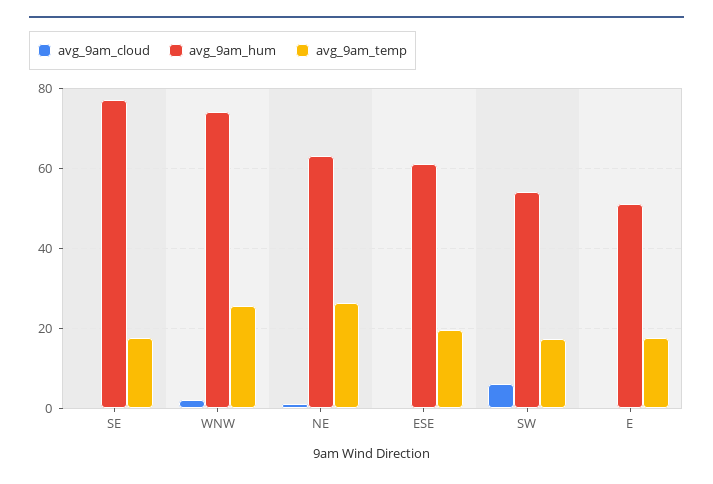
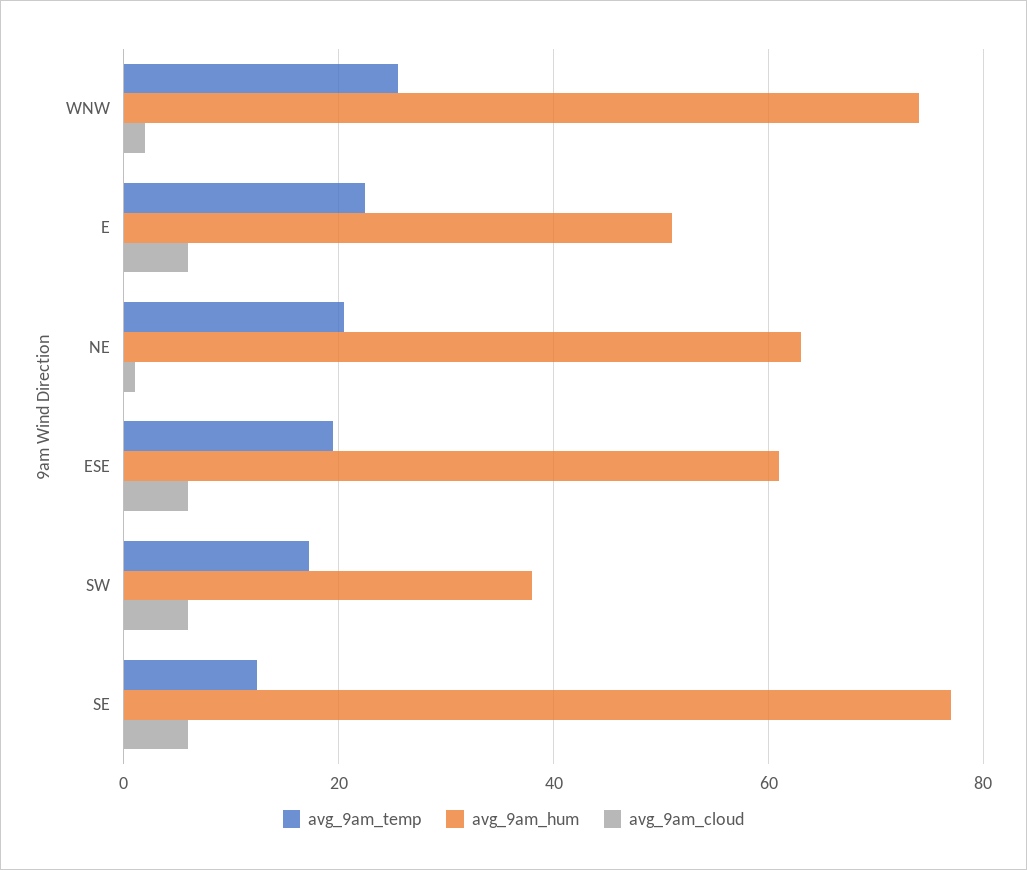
avg_9am_cloud, SE: 0 -> 6
avg_9am_temp, SE: 18 -> 12
avg_9am_temp, NE: 26 -> 20
avg_9am_cloud, ESE: 0 -> 6
avg_9am_hum, SW: 54 -> 38
avg_9am_cloud, E: 0 -> 6
avg_9am_temp, E: 18 -> 22

